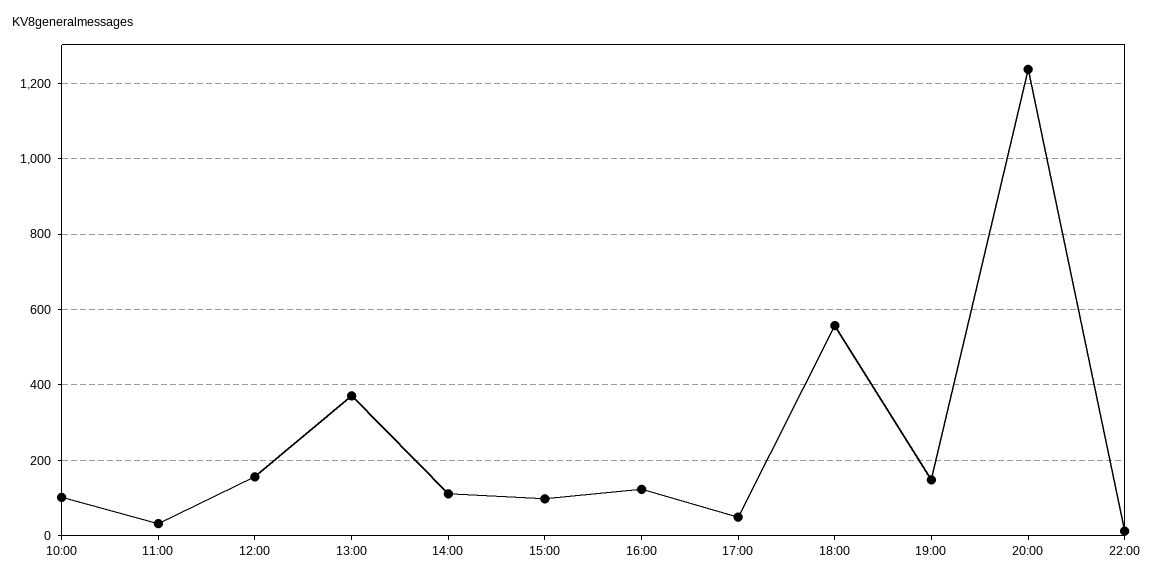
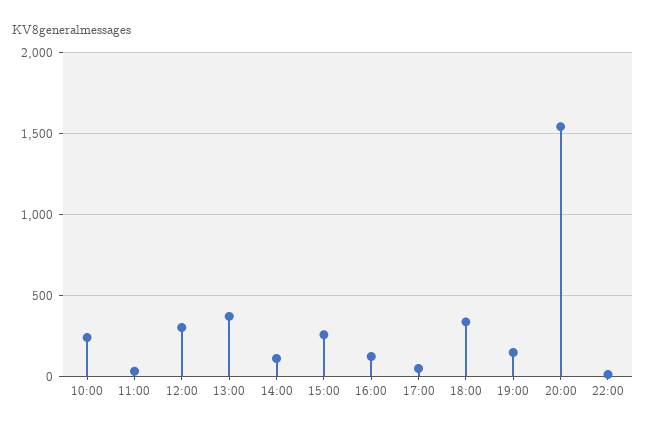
10:00: 100 -> 250
12:00: 160 -> 300
15:00: 100 -> 250
18:00: 560 -> 350
20:00: 1240 -> 1550

